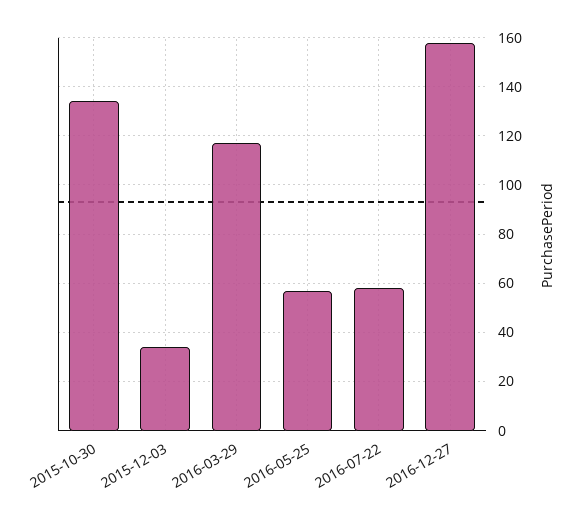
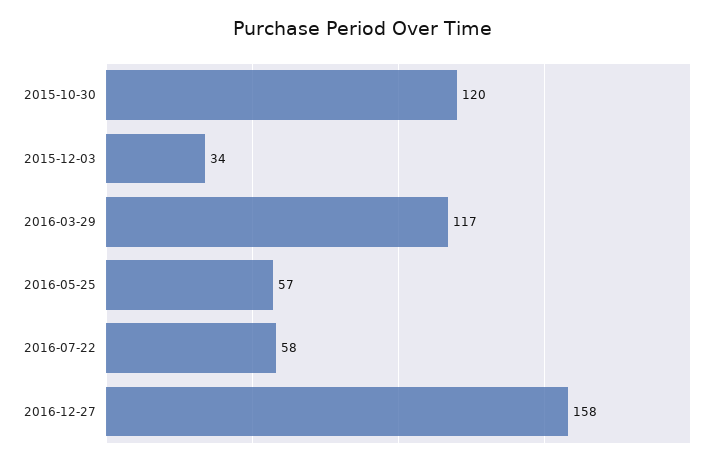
2015-10-30: 135 -> 120

